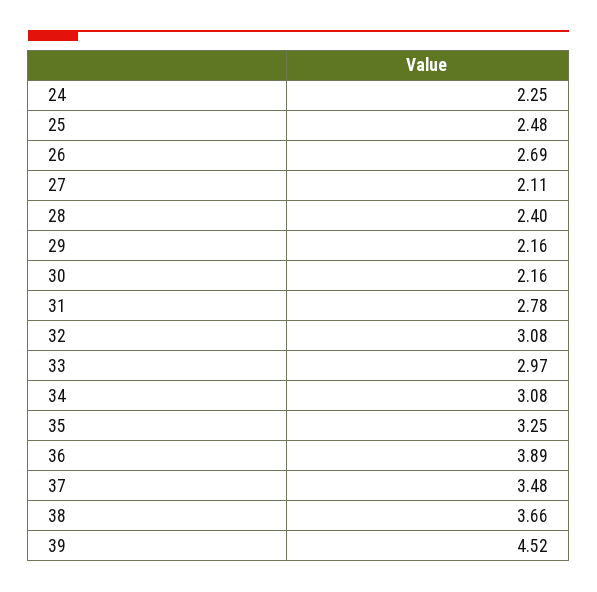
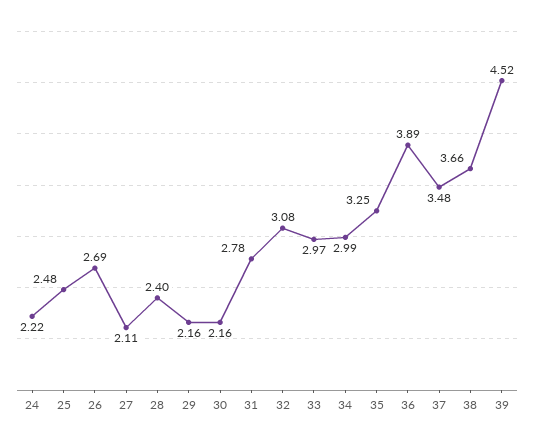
24: 2.25 -> 2.22
34: 3.08 -> 2.99

